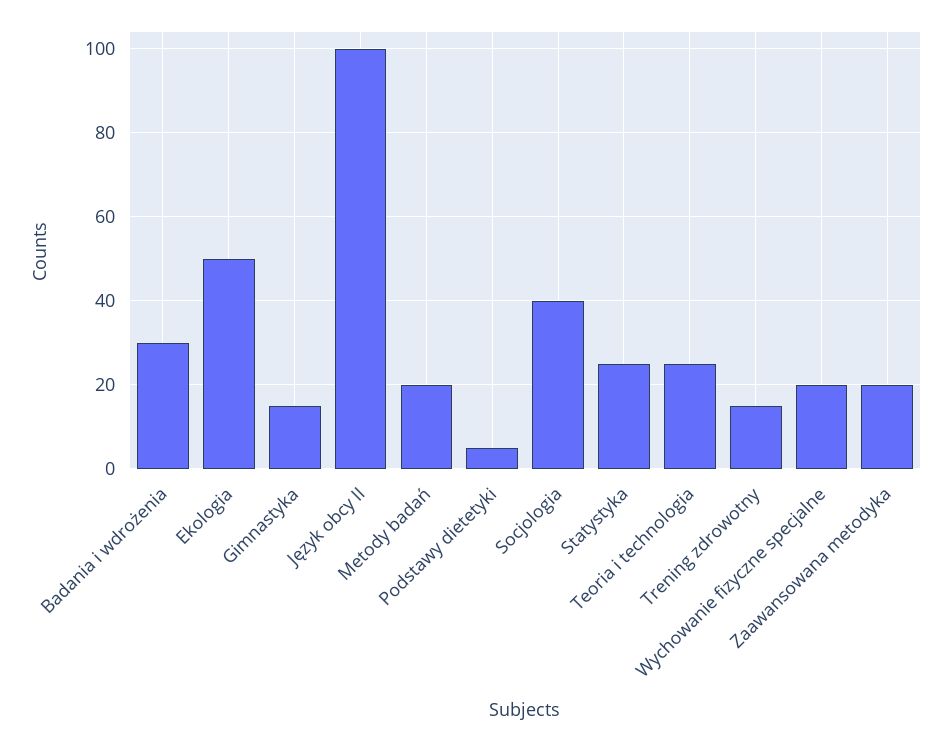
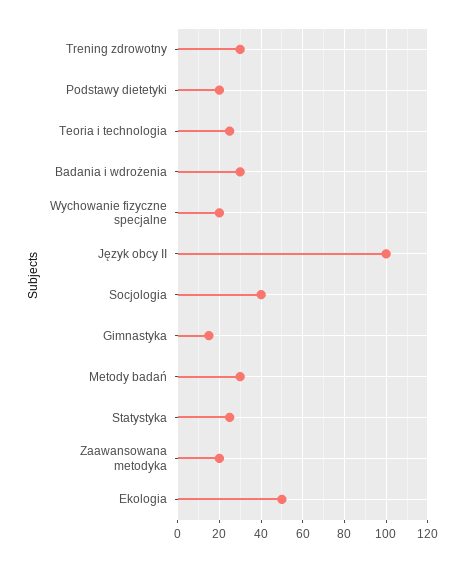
Metody badań: 20 -> 30
Podstawy dietetyki: 5 -> 20
Trening zdrowotny: 15 -> 30

